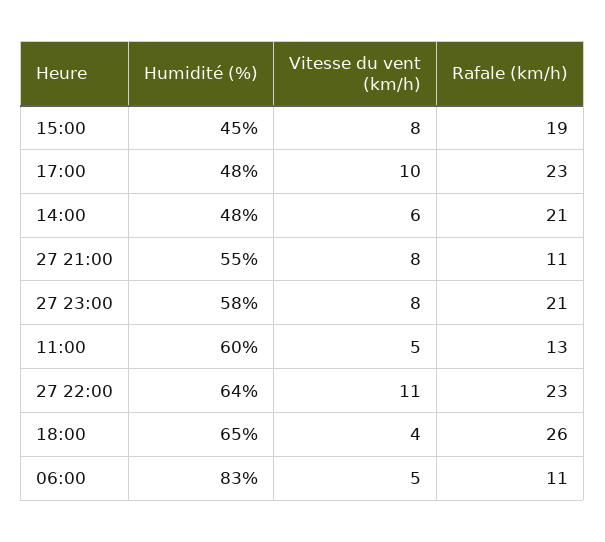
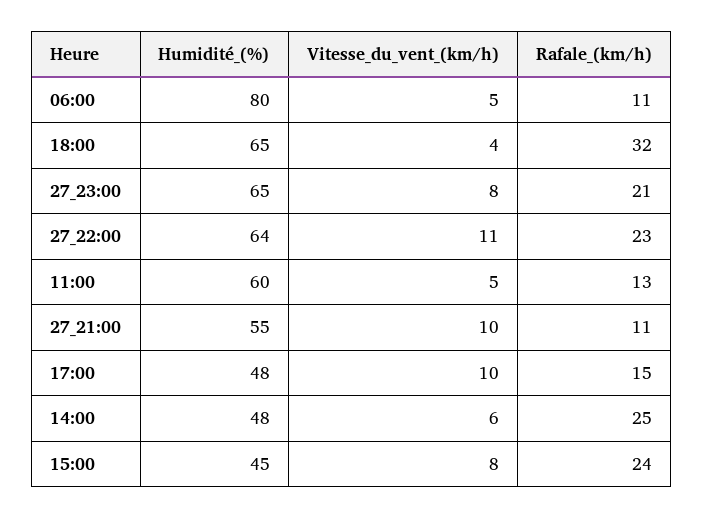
Rafale (km/h), 15:00: 19 -> 24
Rafale (km/h), 17:00: 23 -> 15
Rafale (km/h), 14:00: 21 -> 25
Vitesse du vent (km/h), 27 21:00: 8 -> 10
Humidité (%), 27 23:00: 58 -> 65
Rafale (km/h), 18:00: 26 -> 32
Humidité (%), 06:00: 83 -> 80

